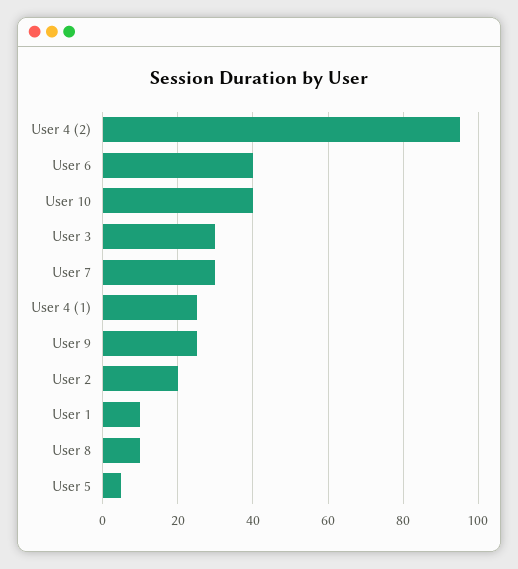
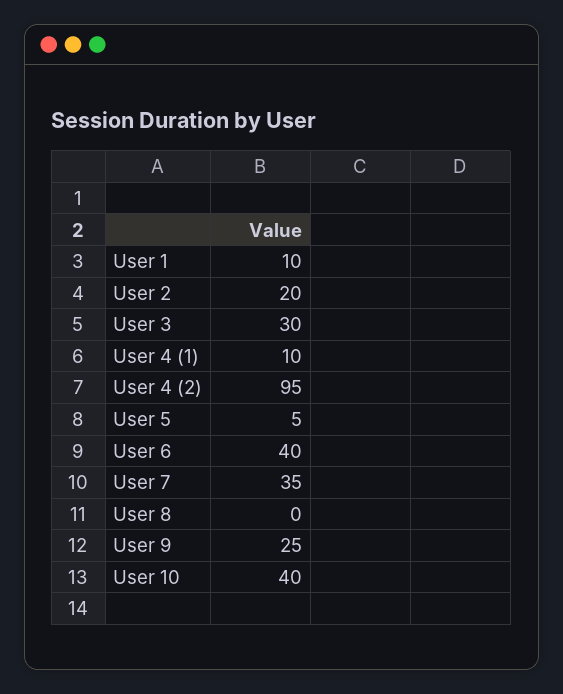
User 7: 30 -> 35
User 4 (1): 25 -> 10
User 8: 10 -> 0

